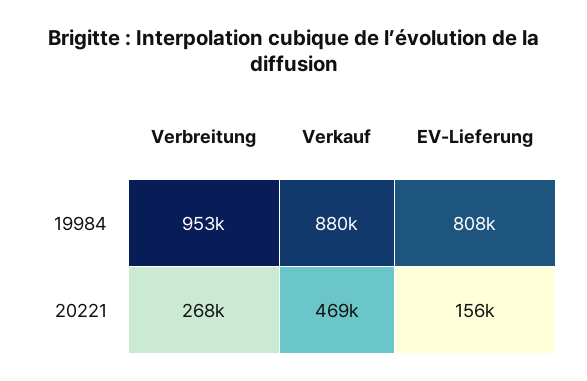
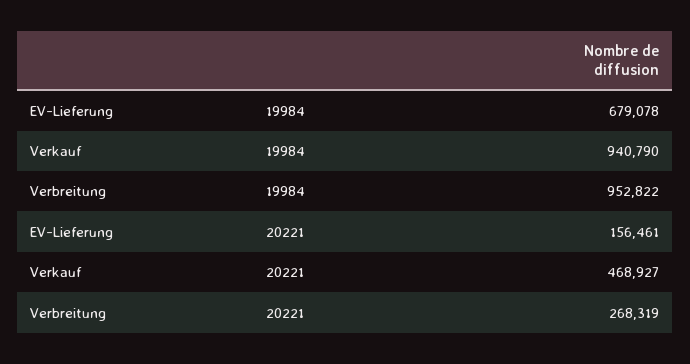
Verkauf, 19984: 880000 -> 940790
EV-Lieferung, 19984: 808000 -> 679078

